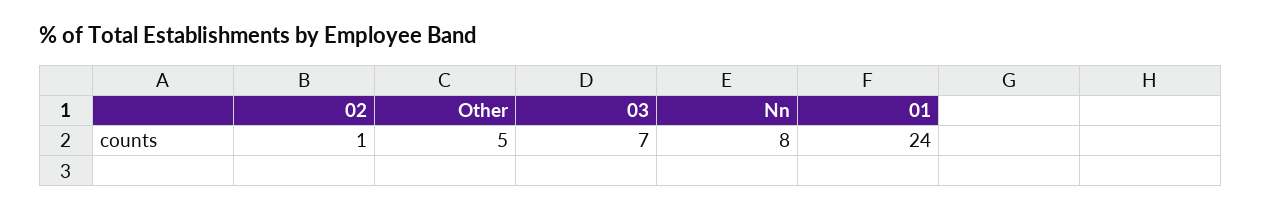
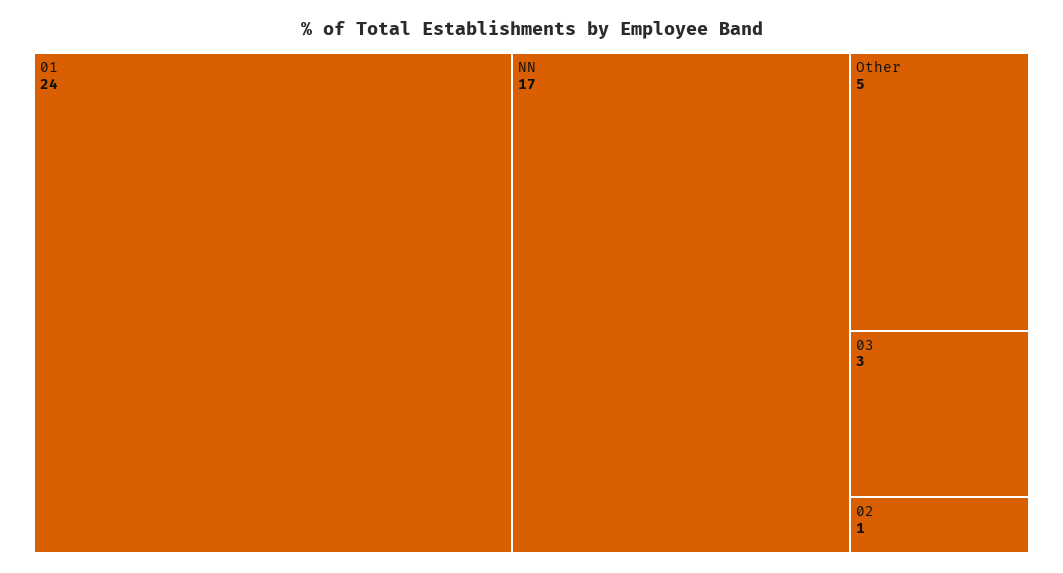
03: 7 -> 3
Nn: 8 -> 17

